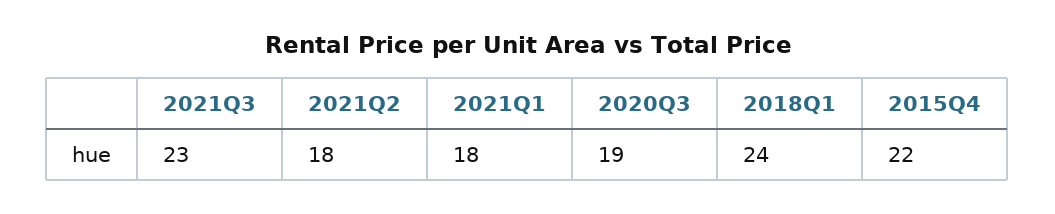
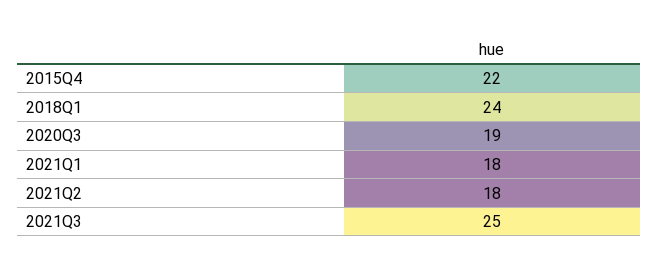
2021Q3: 23 -> 25

